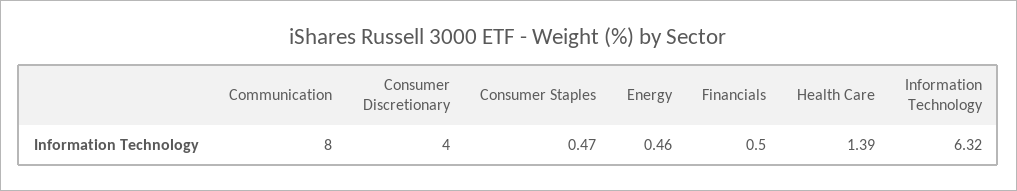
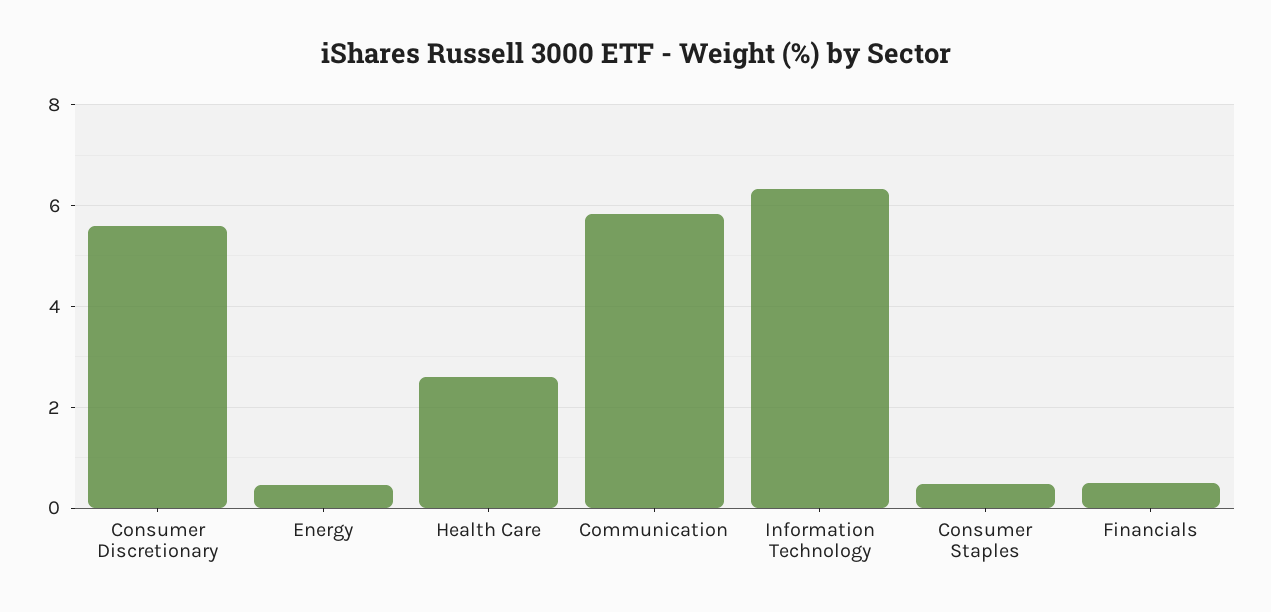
Communication: 8 -> 5.8
Consumer Discretionary: 4 -> 5.6
Health Care: 1.39 -> 2.6

